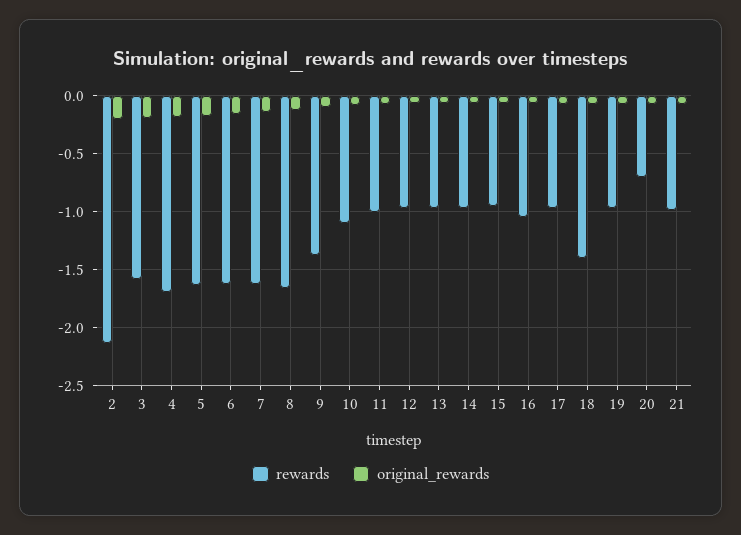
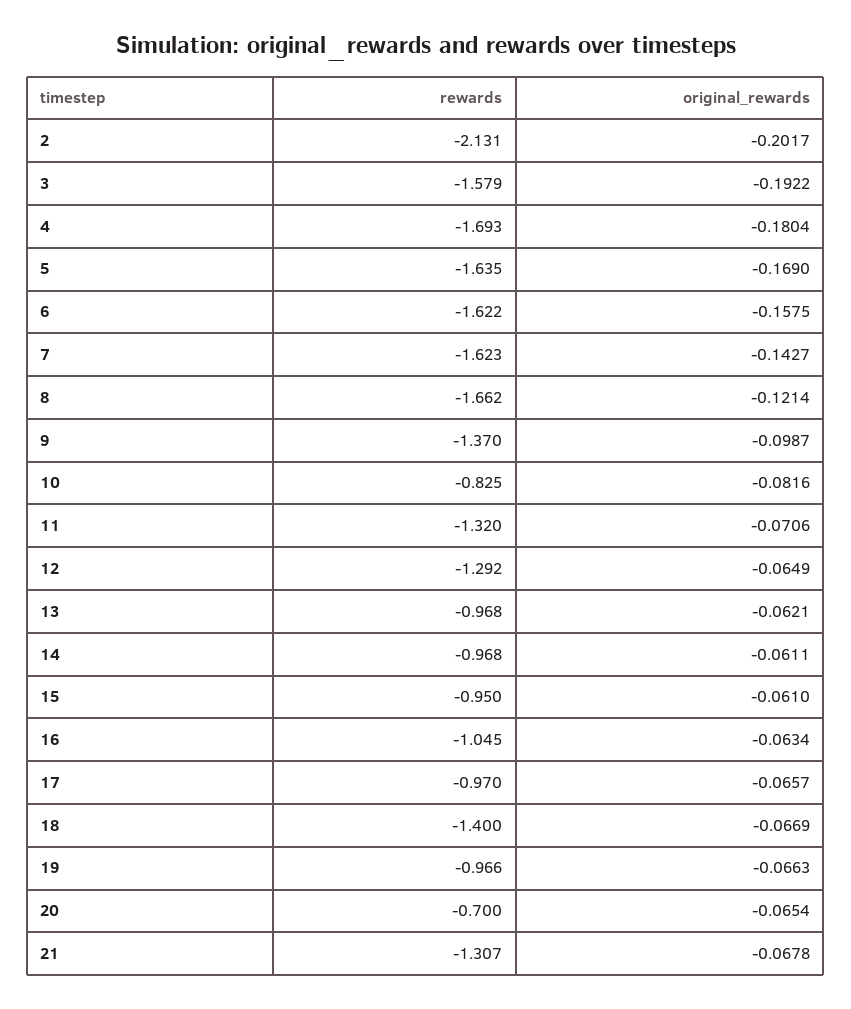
rewards, 10: -1.1 -> -0.825
rewards, 11: -1 -> -1.32
rewards, 12: -1 -> -1.292
rewards, 21: -1 -> -1.307

